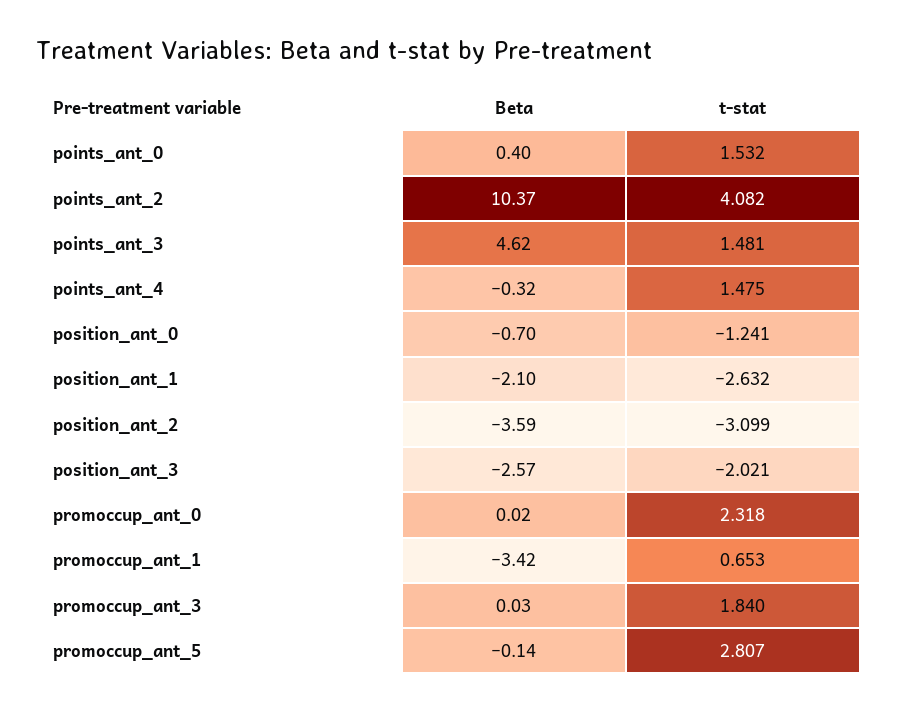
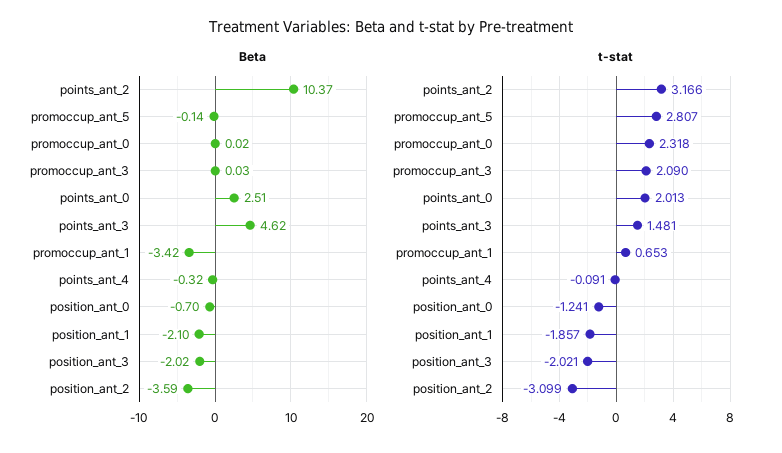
Beta, points_ant_0: 0.4 -> 2.51
t-stat, points_ant_0: 1.532 -> 2.013
t-stat, points_ant_2: 4.082 -> 3.166
t-stat, points_ant_4: 1.475 -> -0.091
t-stat, position_ant_1: -2.632 -> -1.857
Beta, position_ant_3: -2.57 -> -2.02
t-stat, promoccup_ant_3: 1.84 -> 2.09

